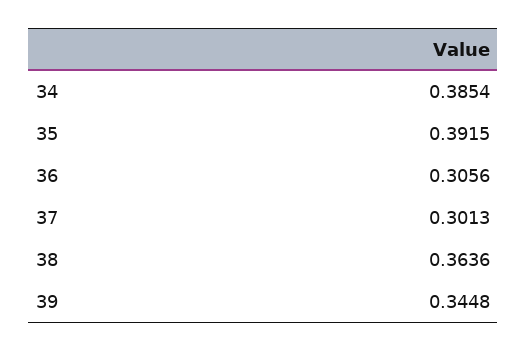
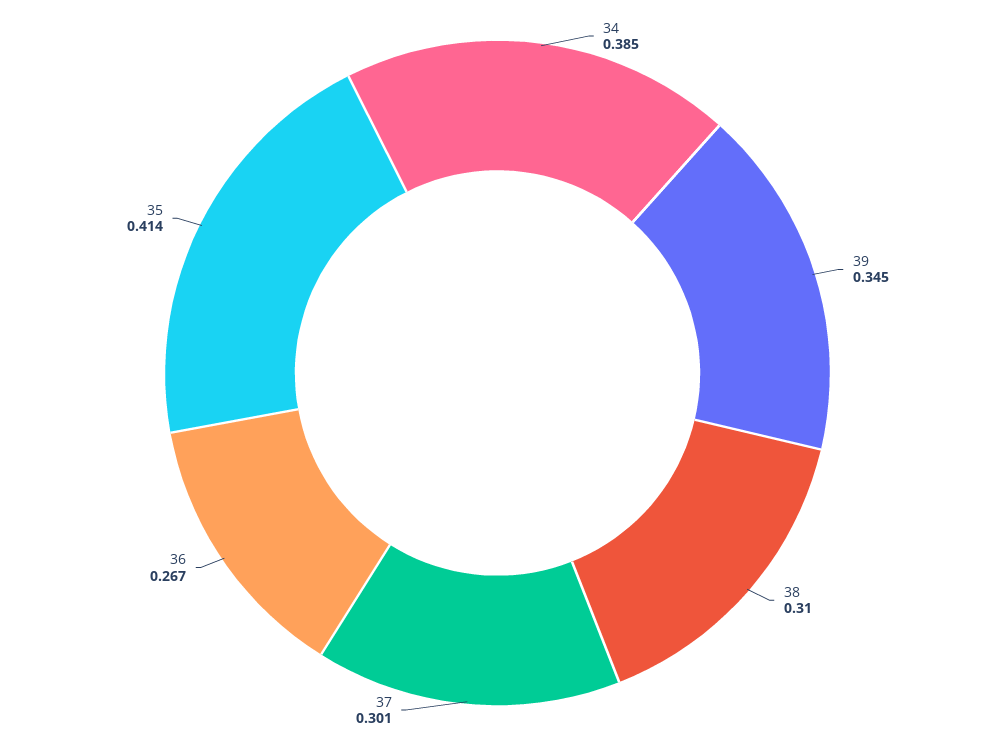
35: 0.3915 -> 0.414
36: 0.3056 -> 0.267
38: 0.3636 -> 0.31

